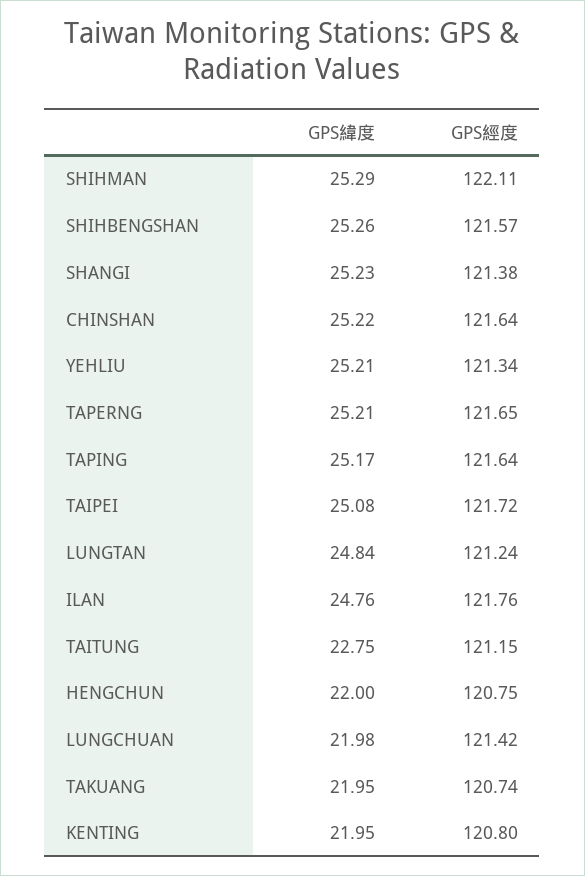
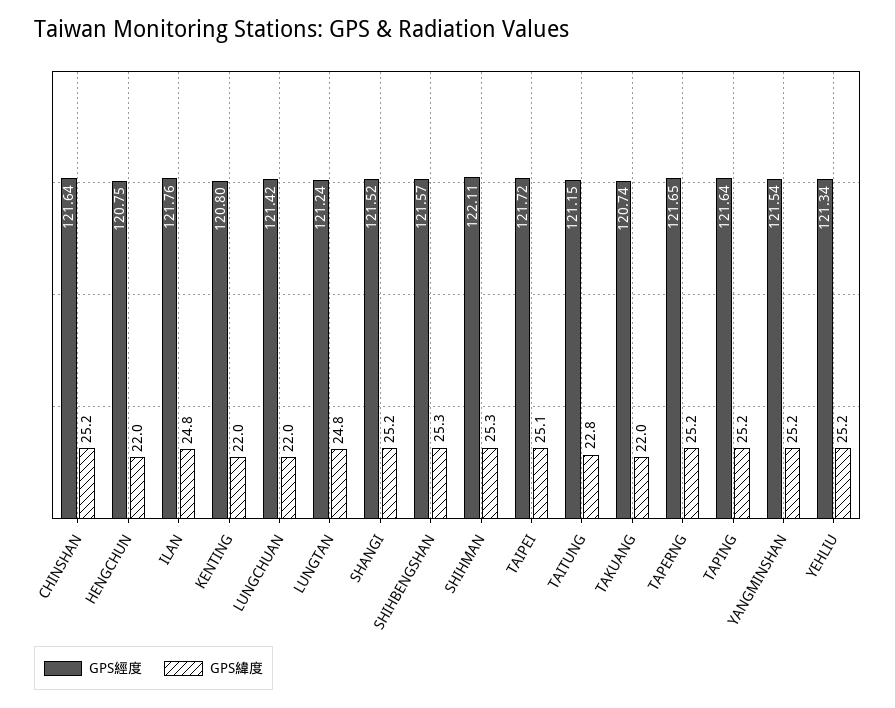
GPS經度, SHANGI: 121.38 -> 121.52
GPS經度, YANGMINSHAN: none -> 121.54
GPS緯度, YANGMINSHAN: none -> 25.2

